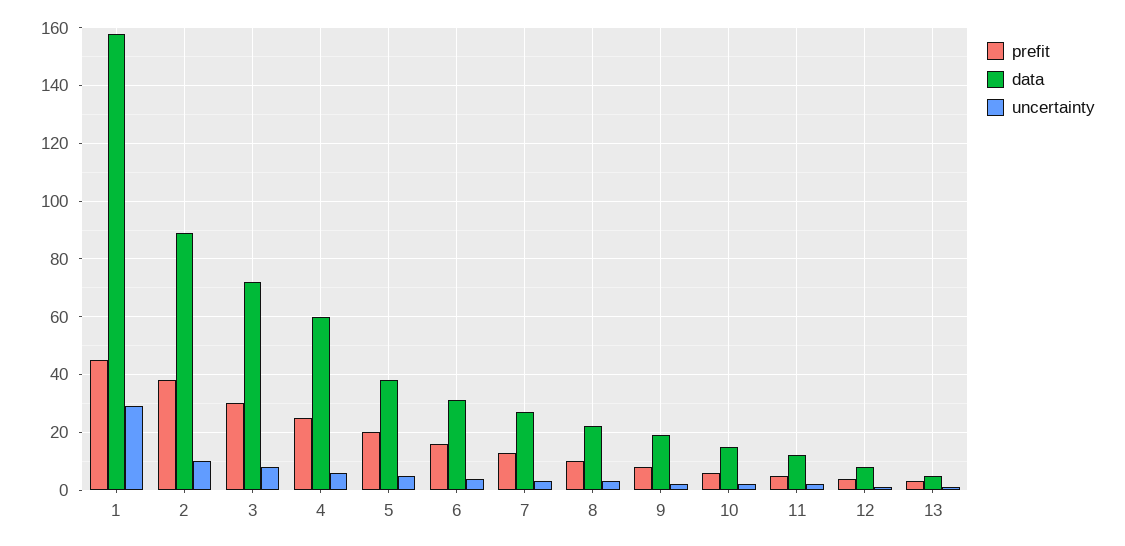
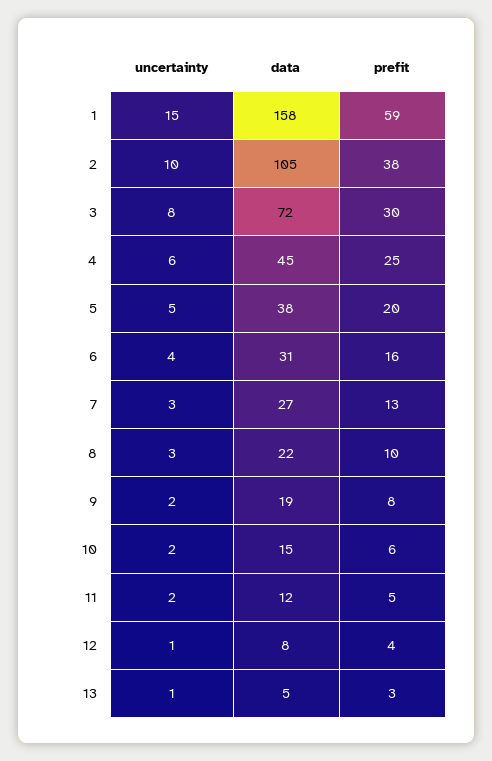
prefit, 1: 45 -> 59
uncertainty, 1: 30 -> 15
data, 2: 90 -> 105
data, 4: 60 -> 45

